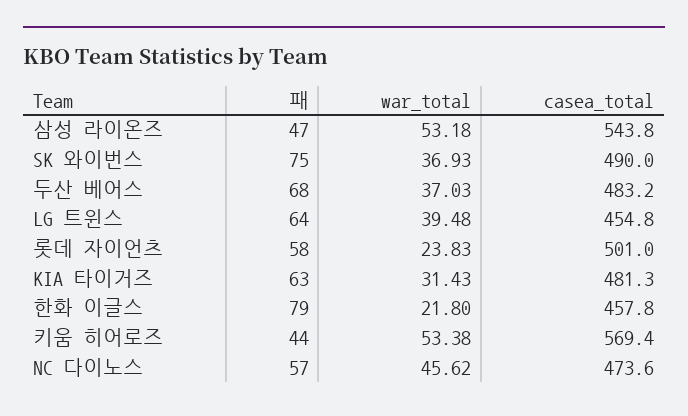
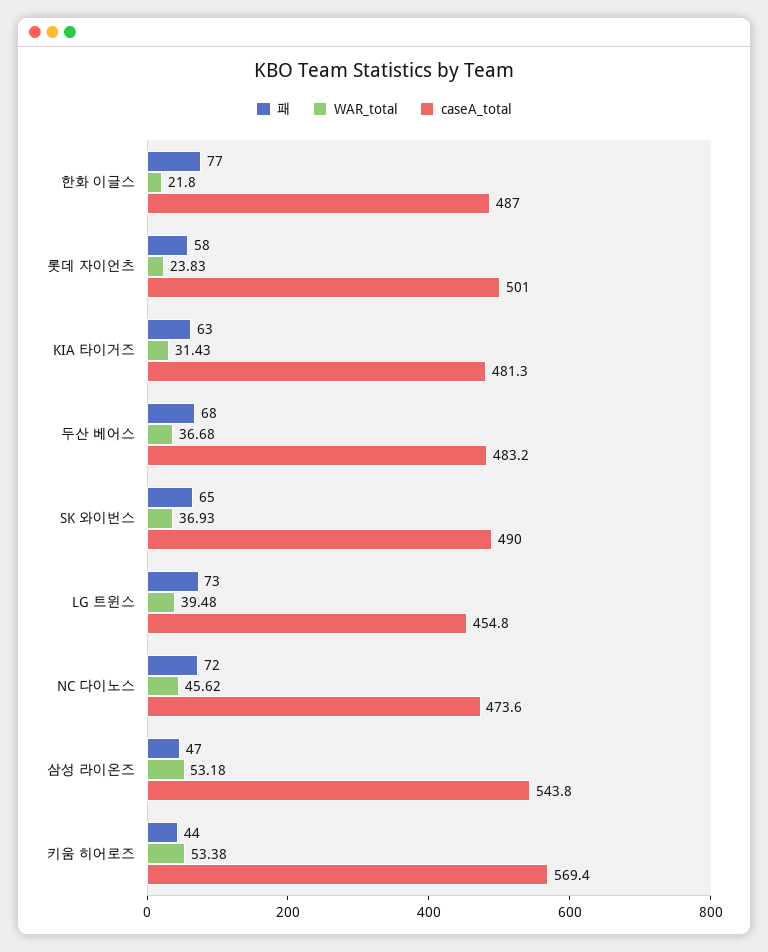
패, SK 와이번스: 75 -> 65
war_total, 두산 베어스: 37.03 -> 36.68
패, LG 트윈스: 64 -> 73
패, 한화 이글스: 79 -> 77
casea_total, 한화 이글스: 457.8 -> 487
패, NC 다이노스: 57 -> 72

